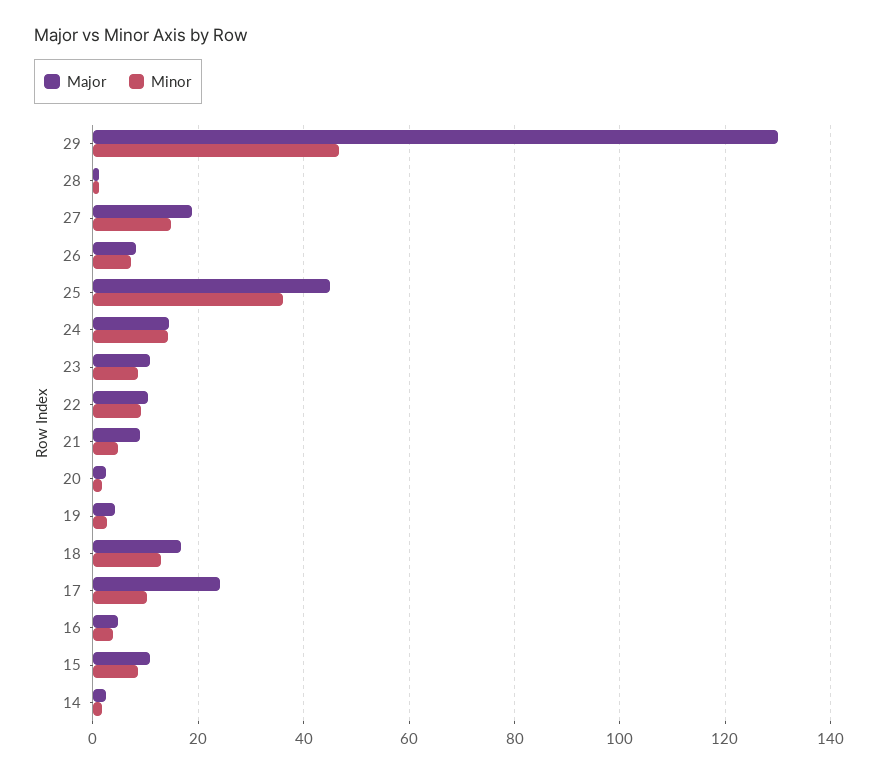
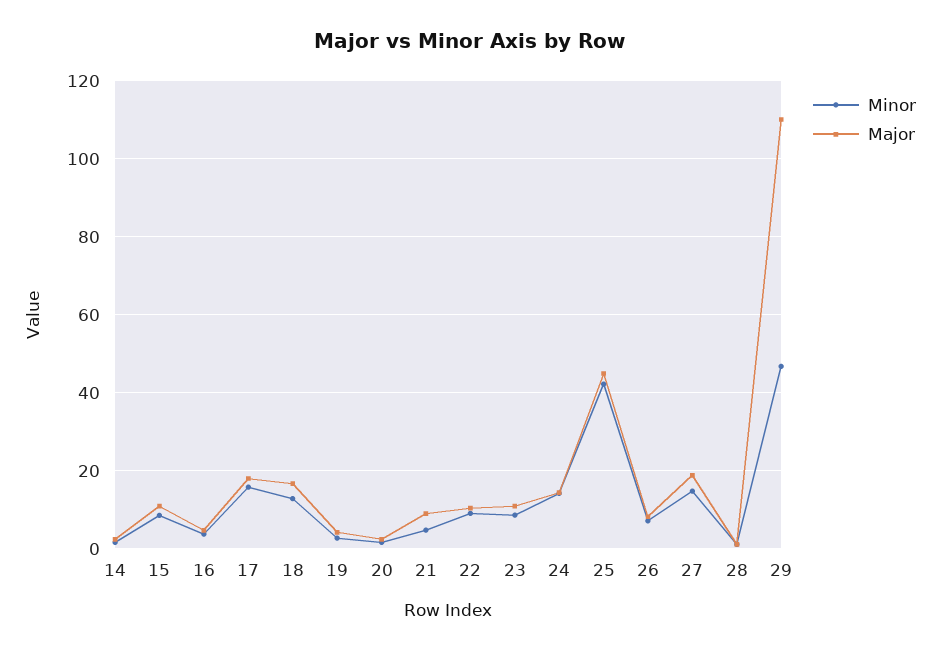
Major, 29: 130 -> 110
Minor, 25: 36 -> 42
Major, 17: 24 -> 18
Minor, 17: 10 -> 16

